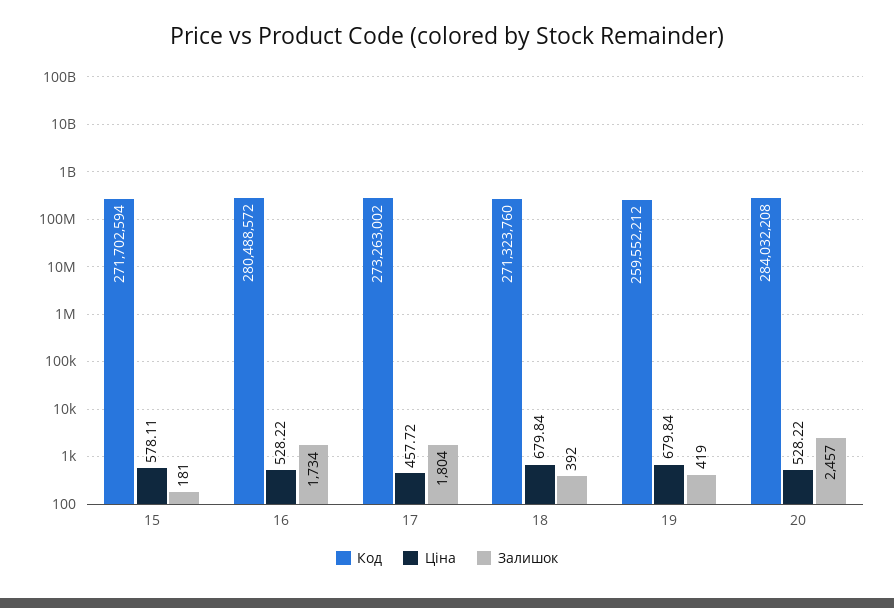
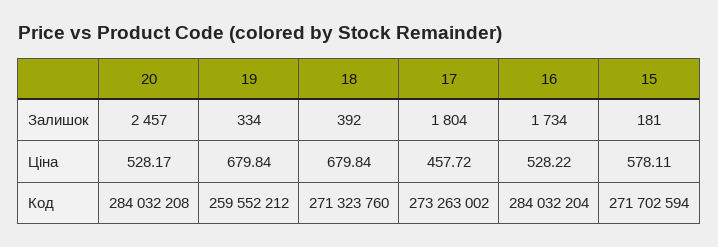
Код, 16: 280488572 -> 284032204
Залишок, 19: 419 -> 334
Ціна, 20: 528.22 -> 528.17

